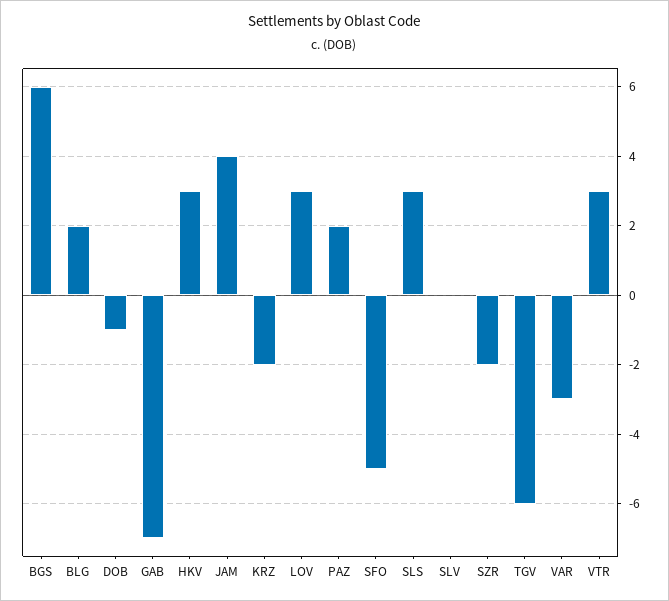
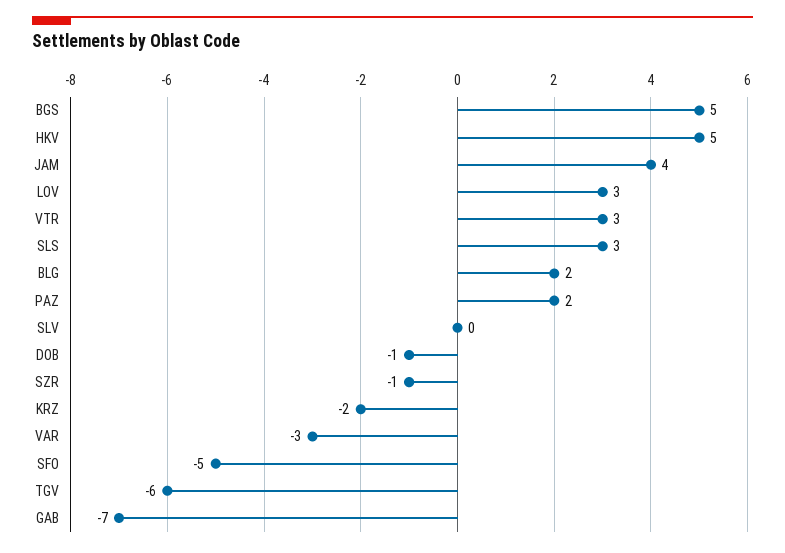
BGS: 6 -> 5
HKV: 3 -> 5
SZR: -2 -> -1

